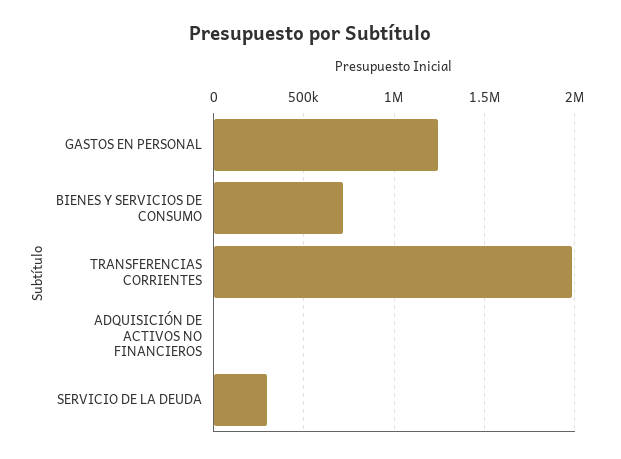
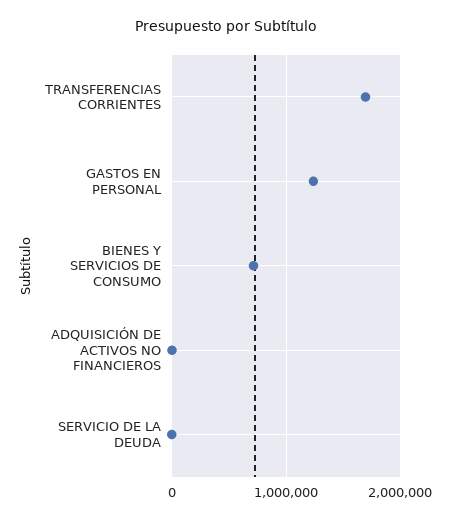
TRANSFERENCIAS CORRIENTES: 2000000 -> 1700000
SERVICIO DE LA DEUDA: 300000 -> 0

